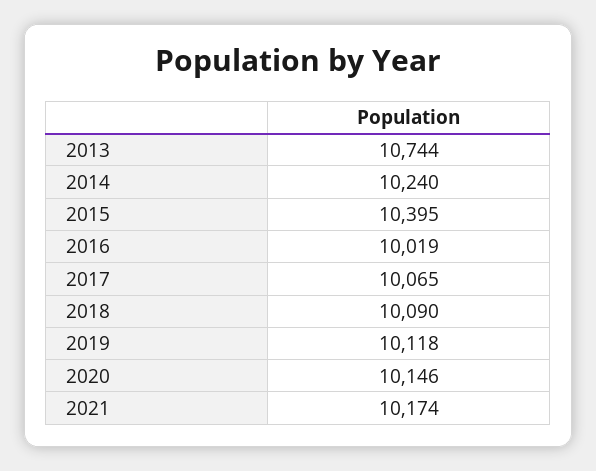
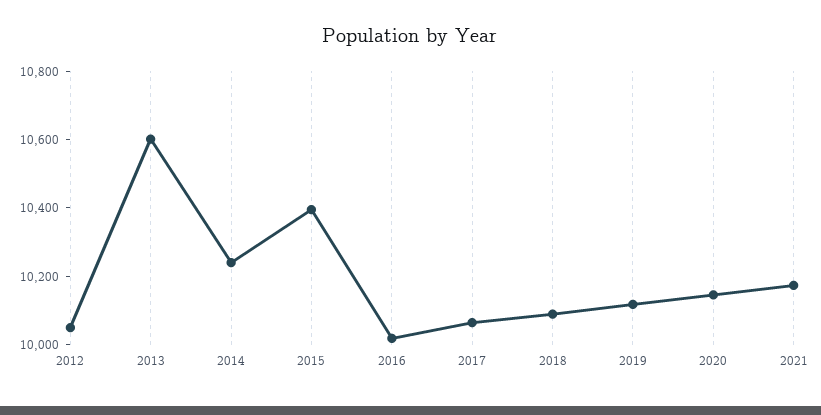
2013: 10744 -> 10600
2012: none -> 10050

